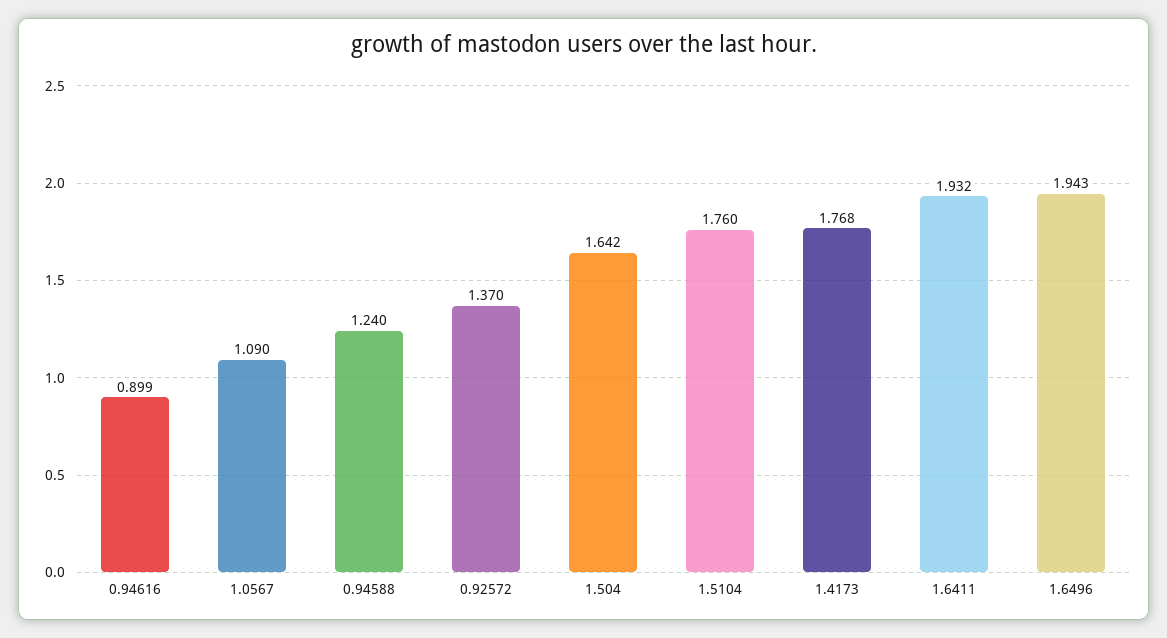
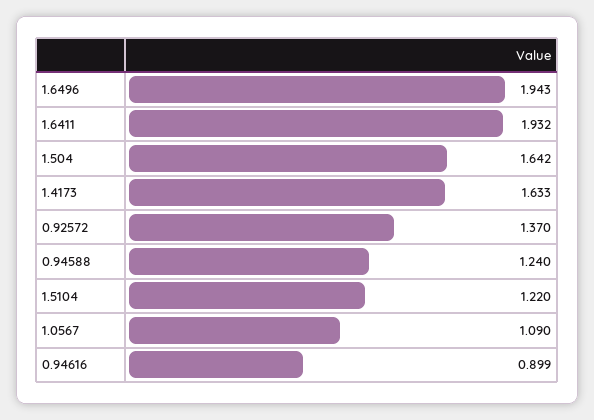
1.5104: 1.76 -> 1.22
1.4173: 1.768 -> 1.633

